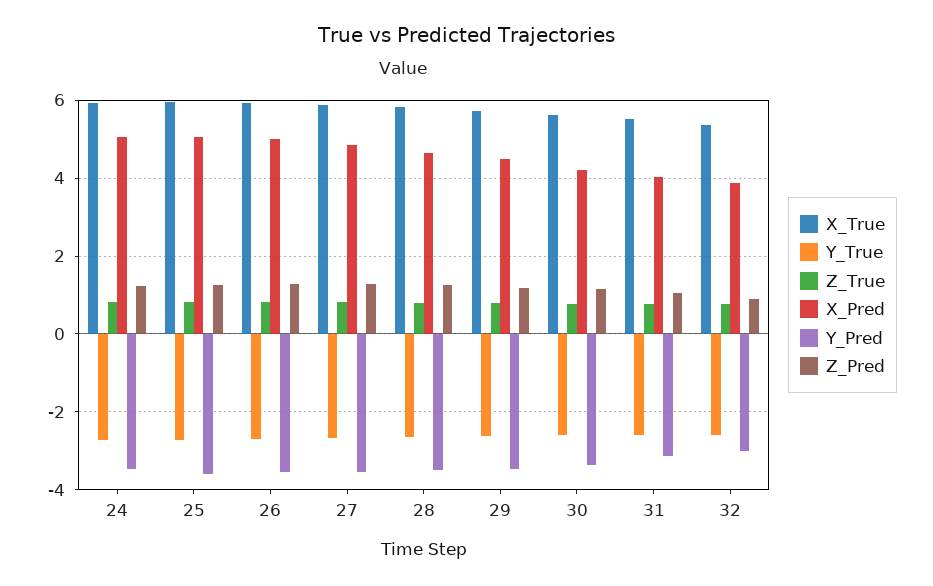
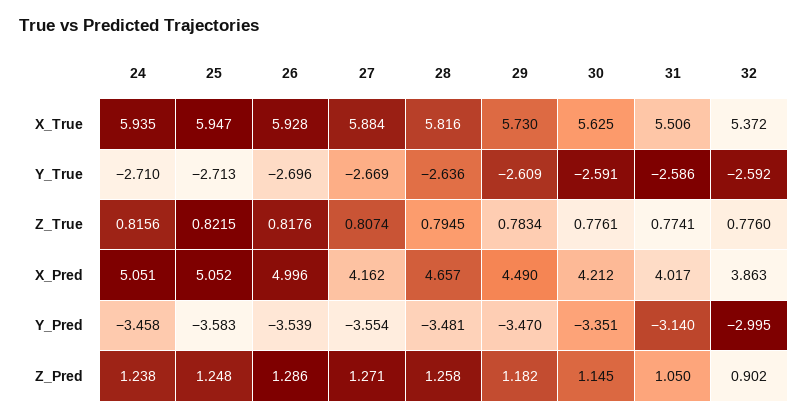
X_Pred, 27: 4.8 -> 4.162

